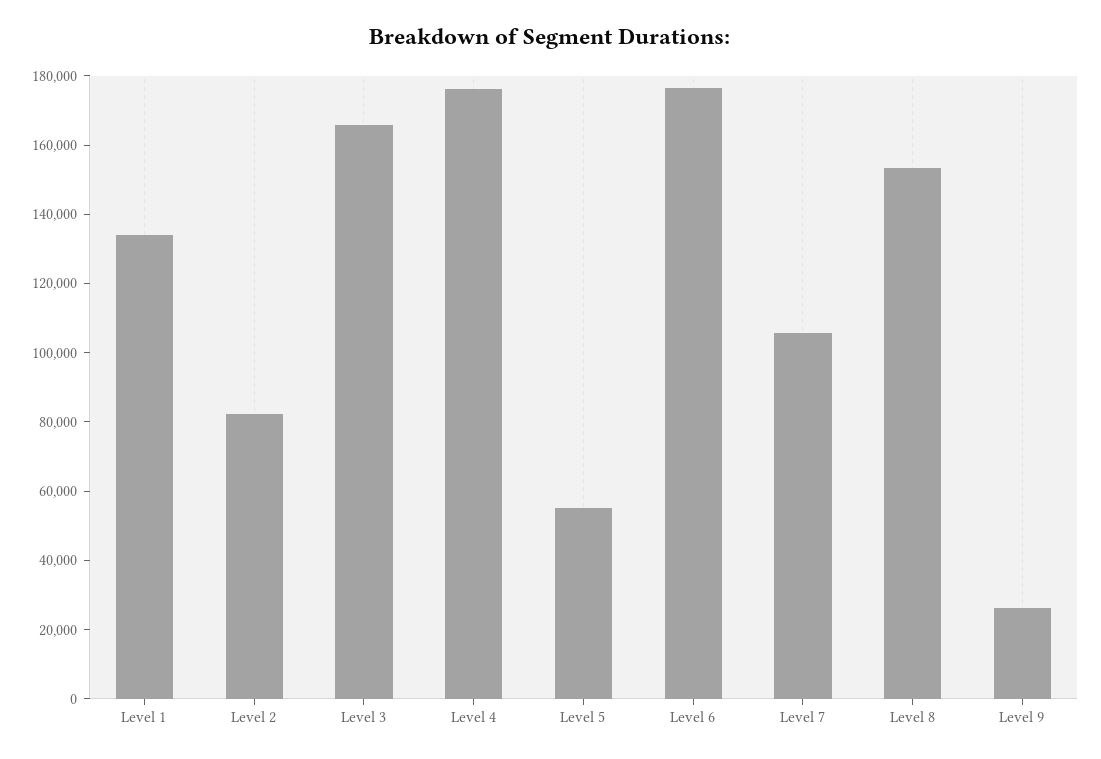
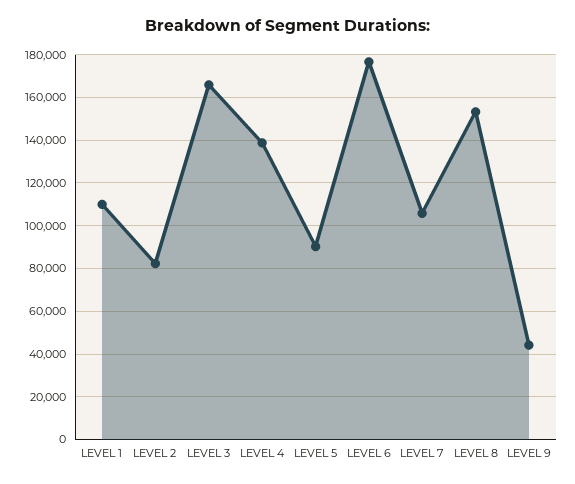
Level 1: 135000 -> 110000
Level 4: 175000 -> 140000
Level 5: 55000 -> 90000
Level 9: 25000 -> 45000

